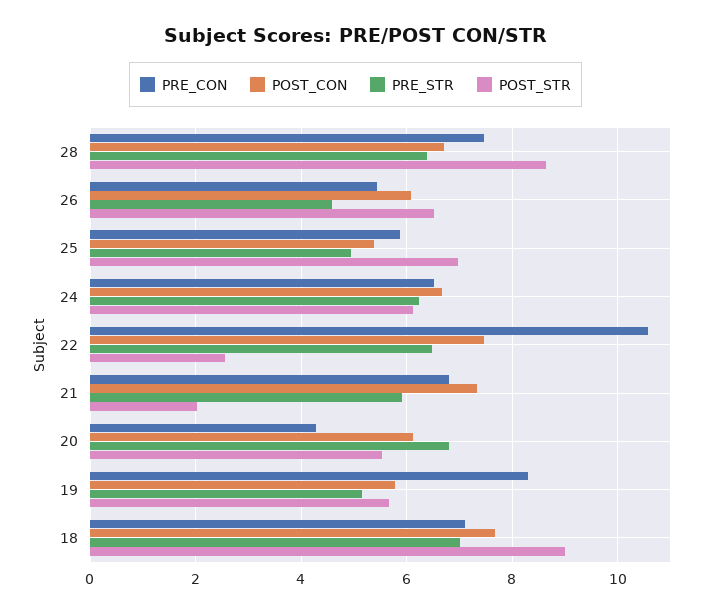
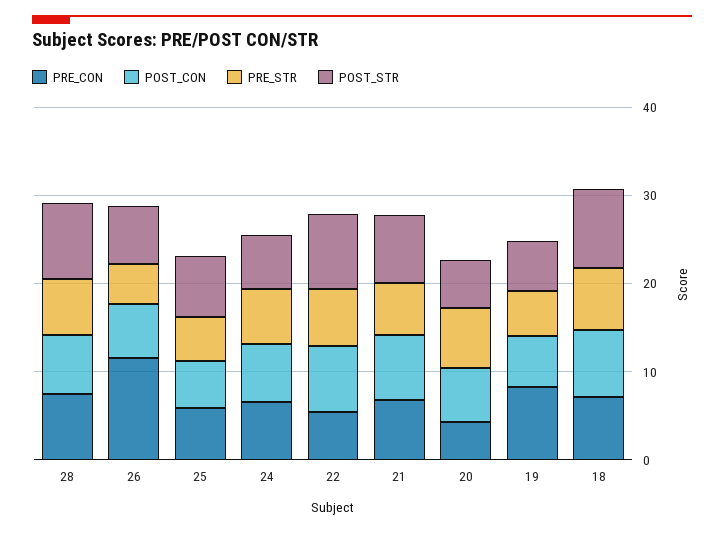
PRE_CON, 26: 5.4 -> 12
PRE_CON, 22: 10.6 -> 6
POST_STR, 22: 2.6 -> 8
POST_STR, 21: 2 -> 8

